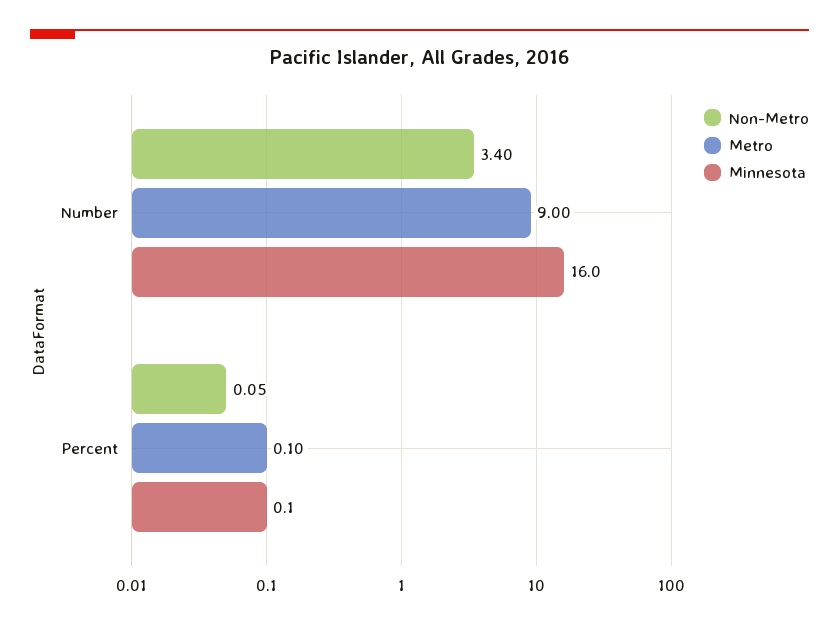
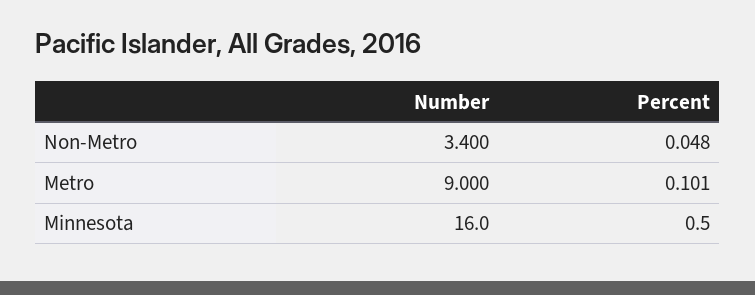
Minnesota, Percent: 0.1 -> 0.5

